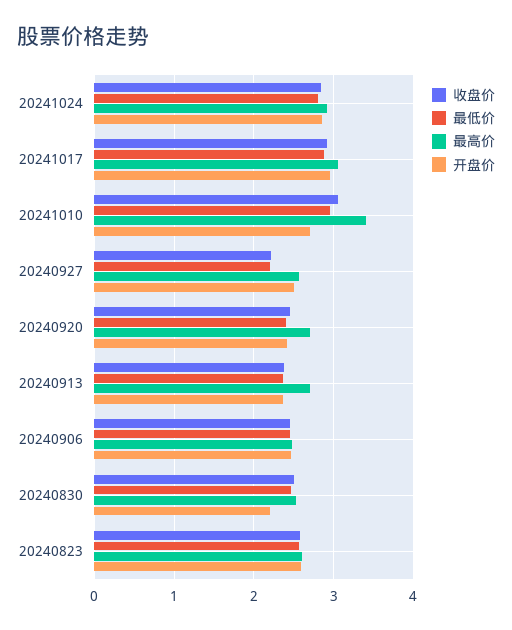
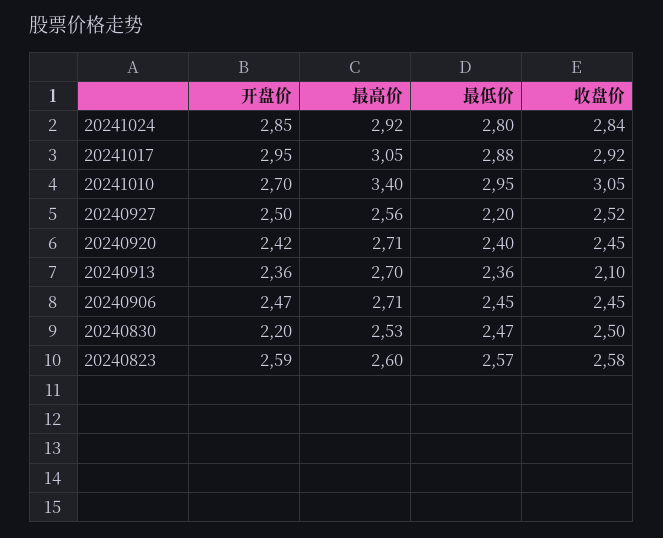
收盘价, 20240927: 2.2 -> 2.52
收盘价, 20240913: 2.4 -> 2.1
最高价, 20240906: 2.5 -> 2.71

